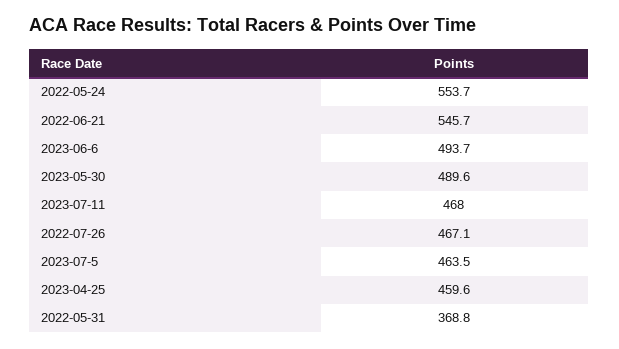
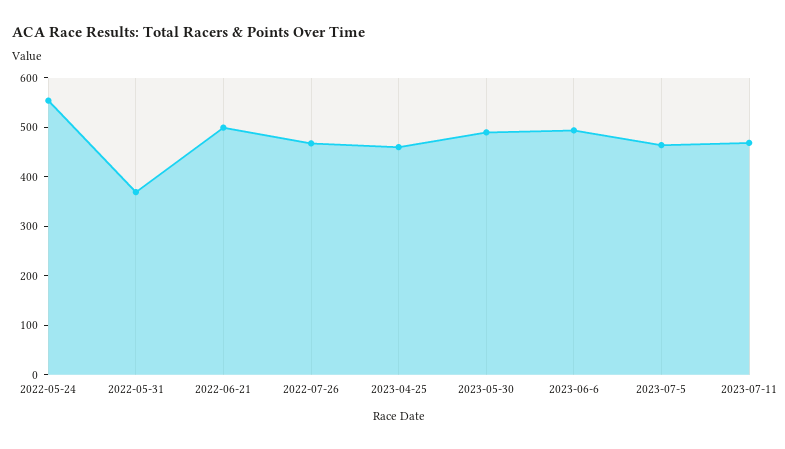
2022-06-21: 545.7 -> 500

